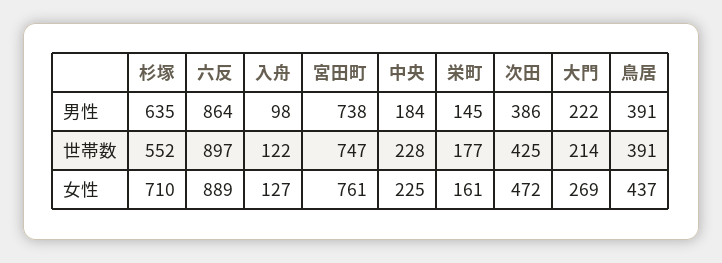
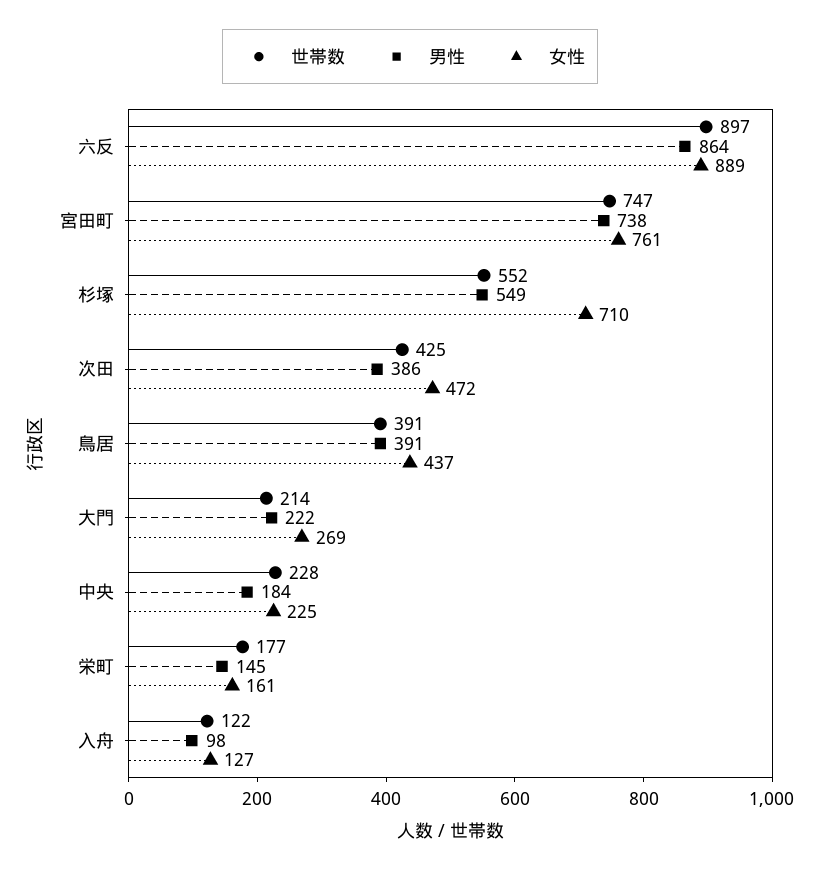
男性, 杉塚: 635 -> 549

